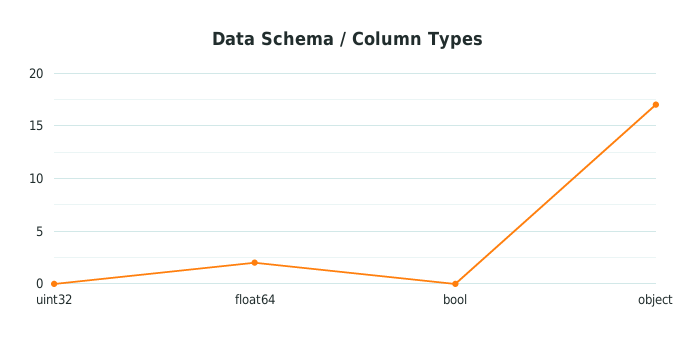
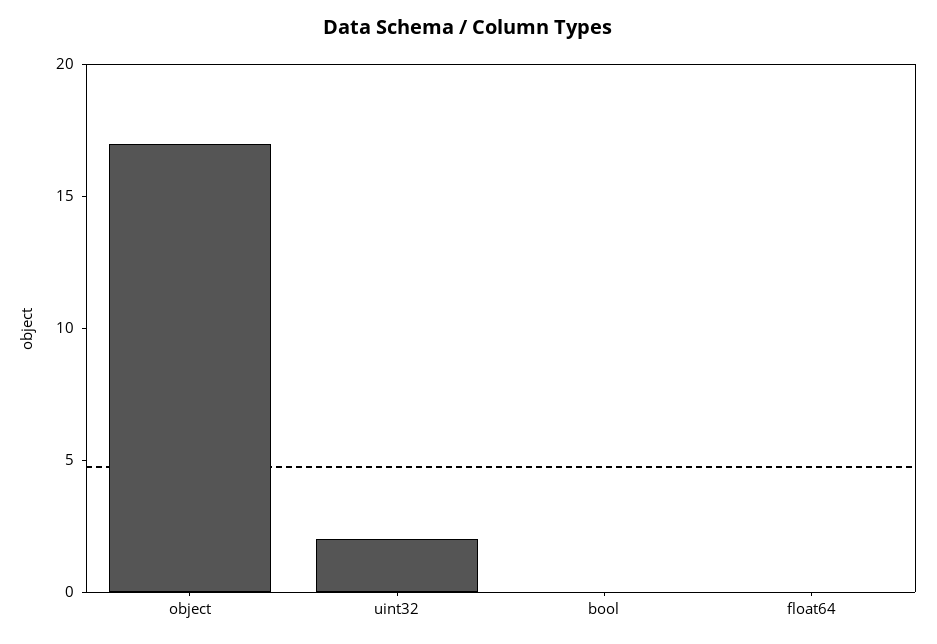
uint32: 0 -> 2
float64: 2 -> 0

